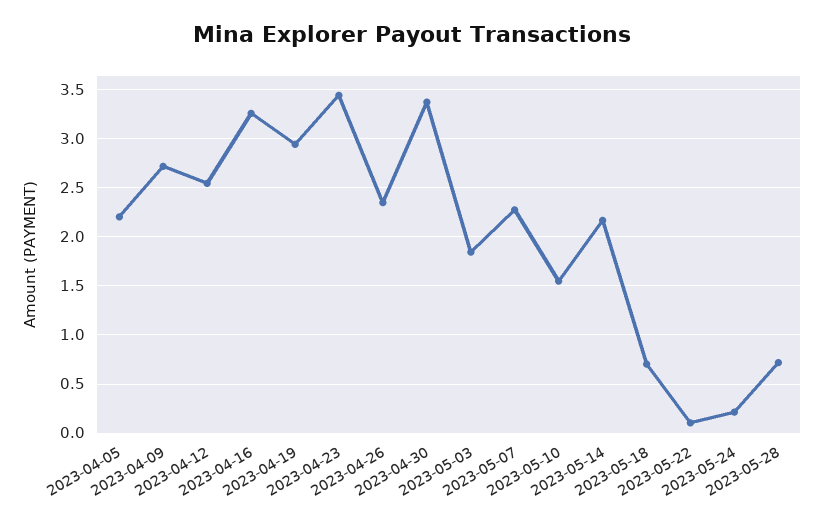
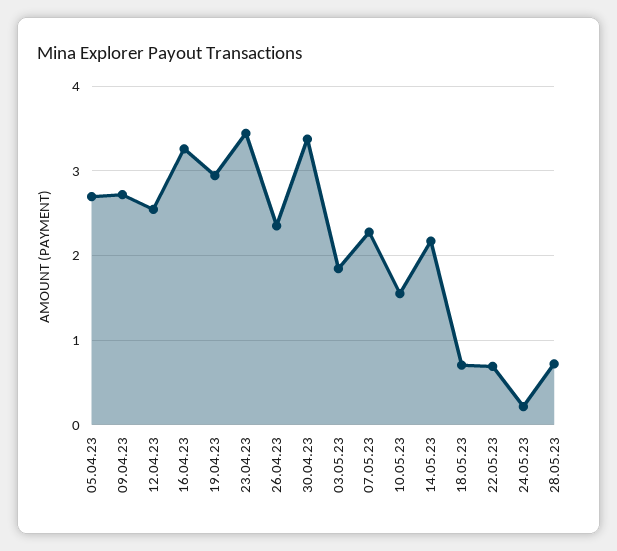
2023-04-05: 2.2 -> 2.7
2023-05-22: 0.1 -> 0.7

